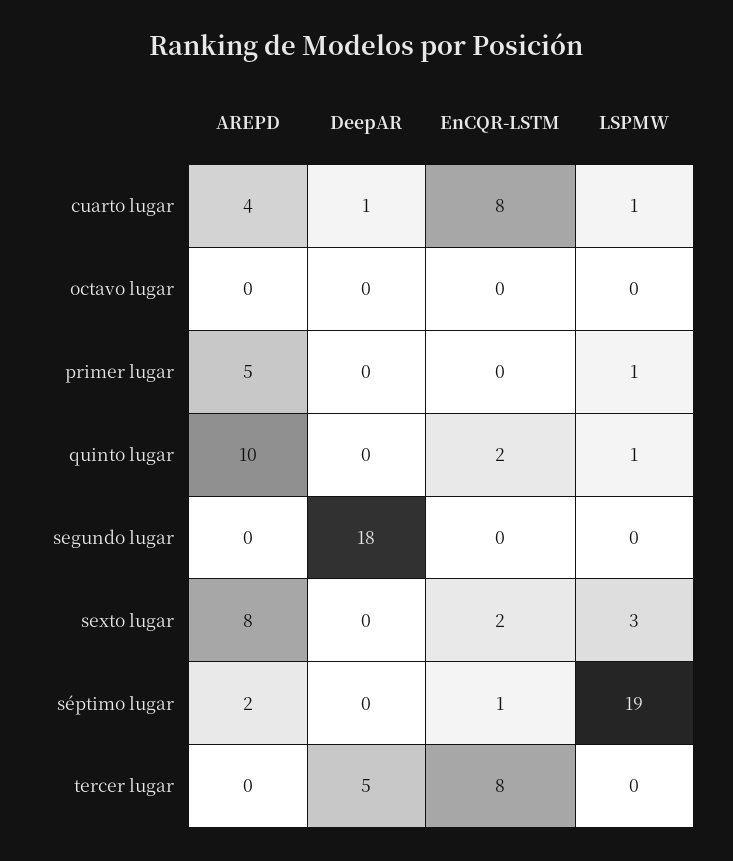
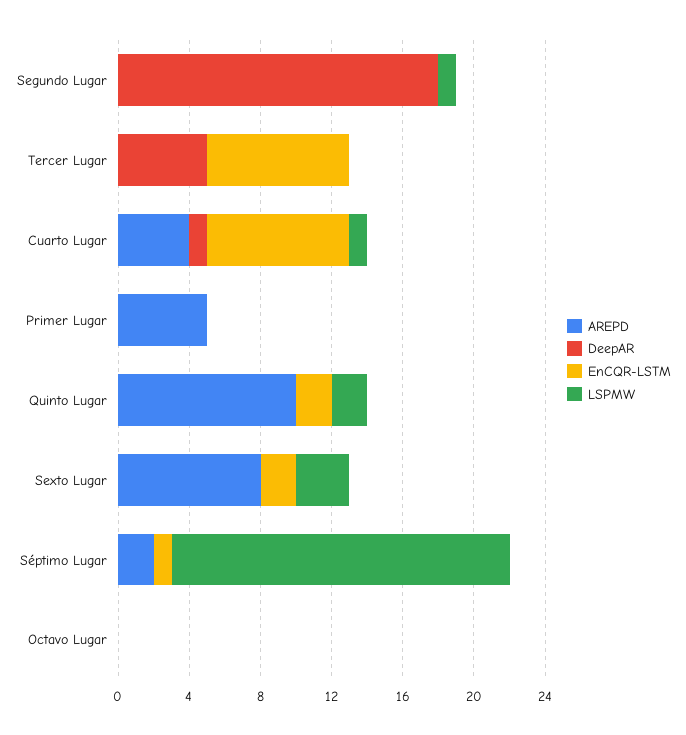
LSPMW, primer lugar: 1 -> 0
LSPMW, quinto lugar: 1 -> 2
LSPMW, segundo lugar: 0 -> 1

